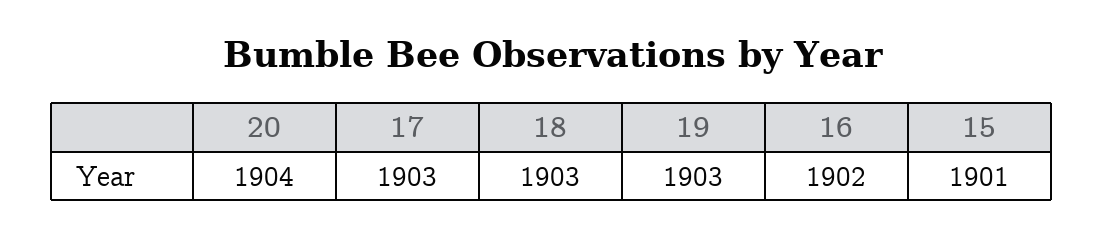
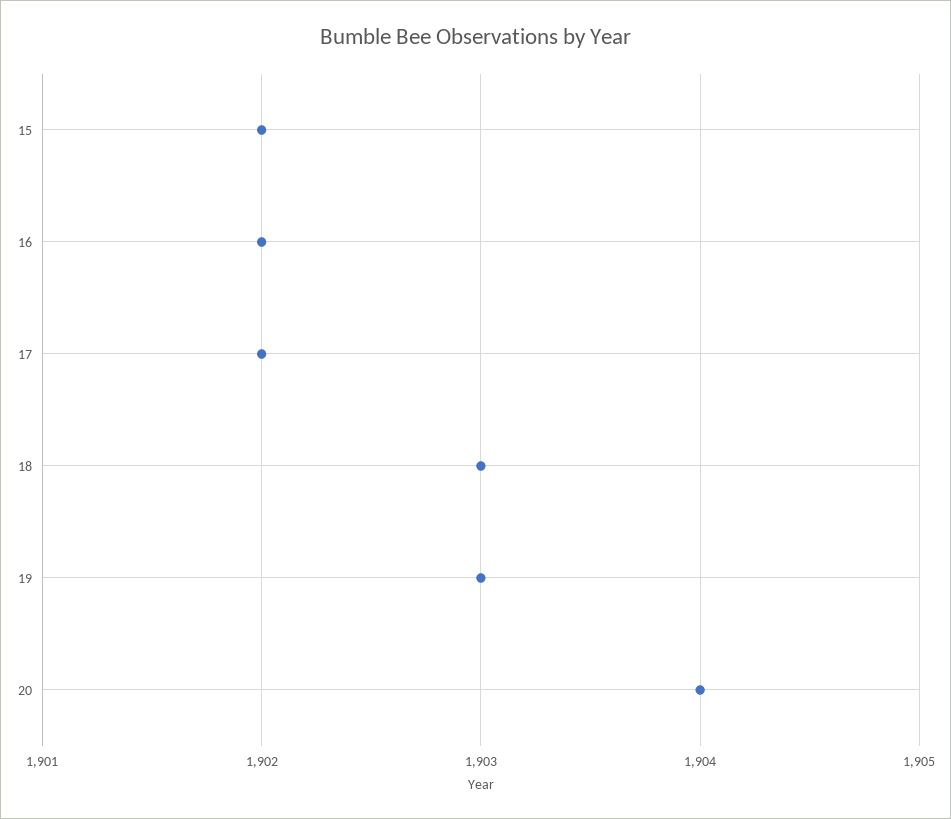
17: 1903 -> 1902
15: 1901 -> 1902

